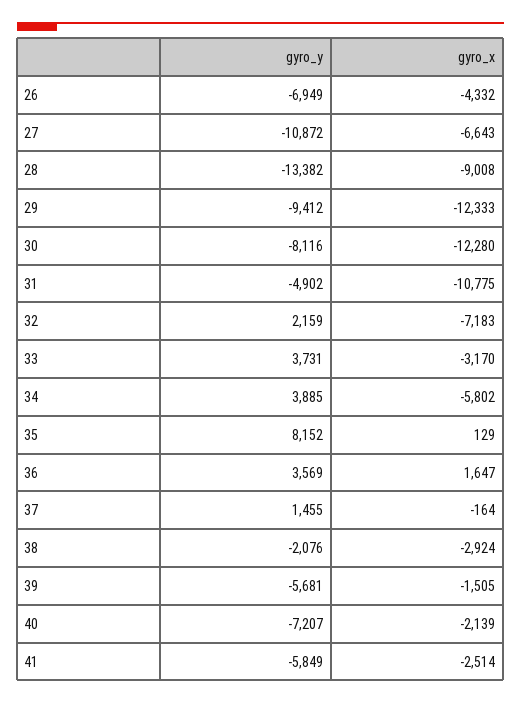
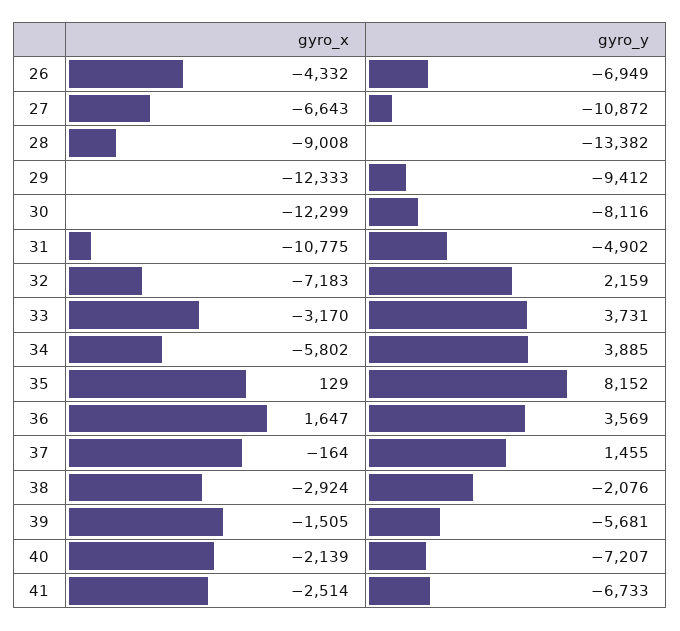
gyro_x, 30: -12280 -> -12299
gyro_y, 41: -5849 -> -6733

